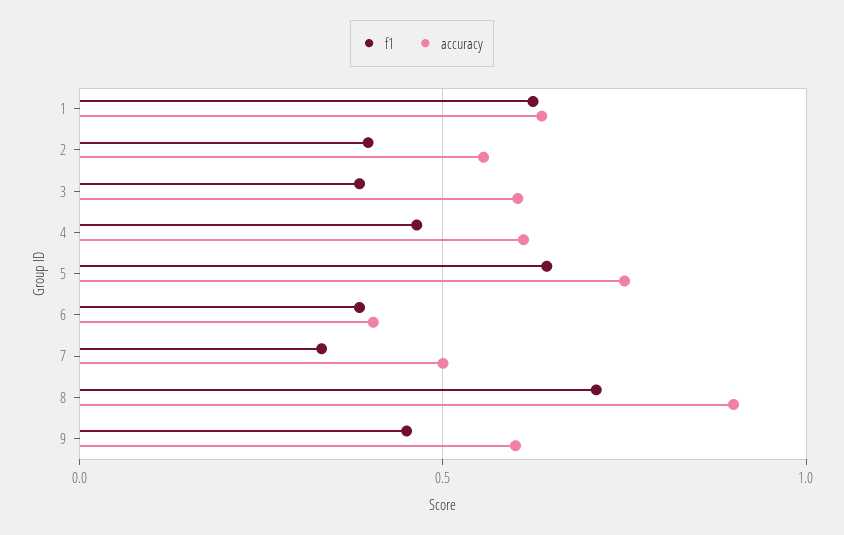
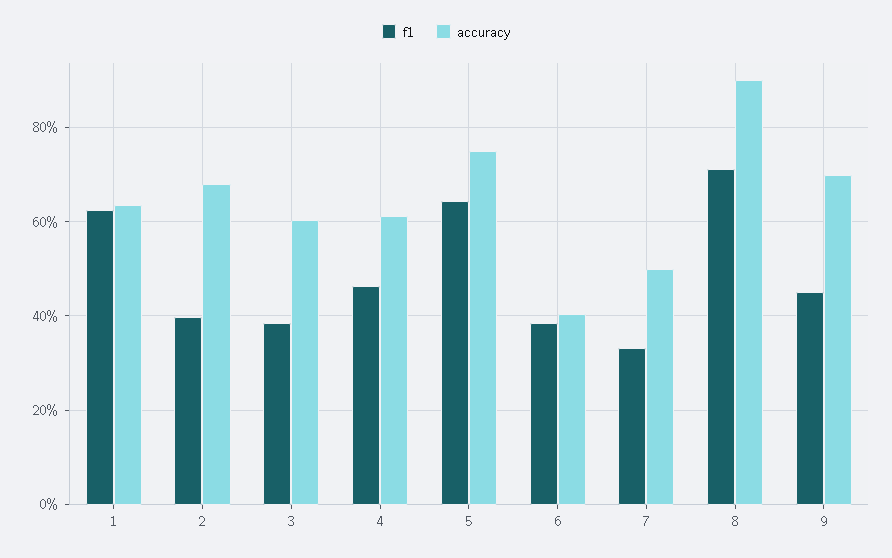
accuracy, 2: 0.55 -> 0.68
accuracy, 9: 0.6 -> 0.7

